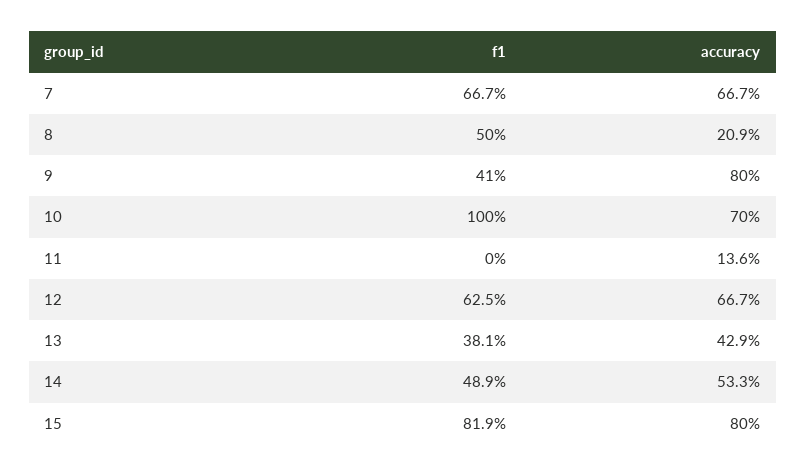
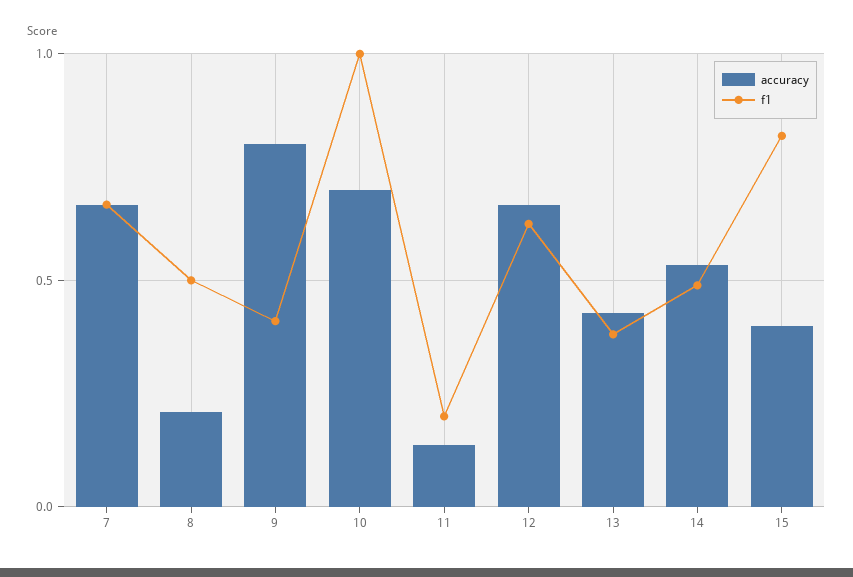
f1, 11: 0 -> 0.2
accuracy, 15: 0.8 -> 0.4

